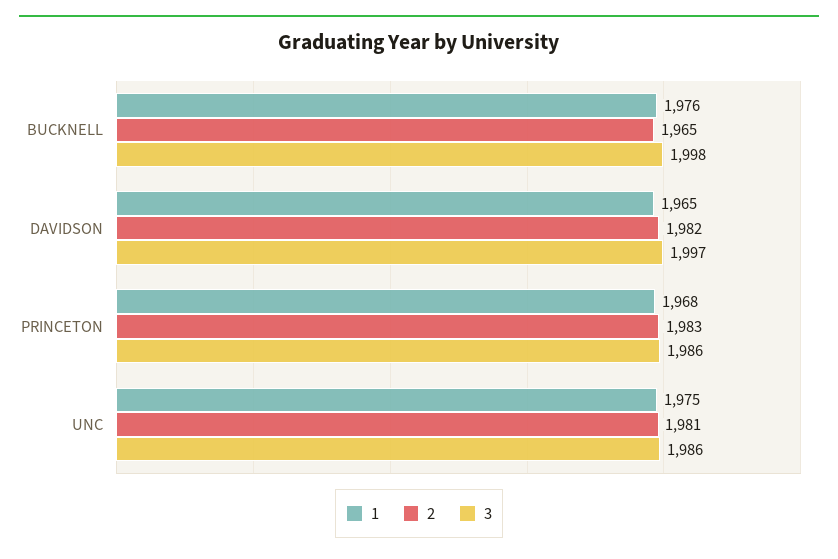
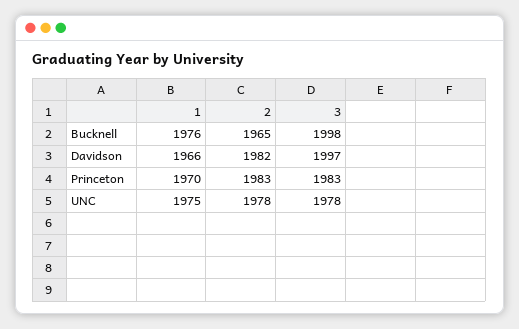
1, DAVIDSON: 1965 -> 1966
1, PRINCETON: 1968 -> 1970
3, PRINCETON: 1986 -> 1983
2, UNC: 1981 -> 1978
3, UNC: 1986 -> 1978

